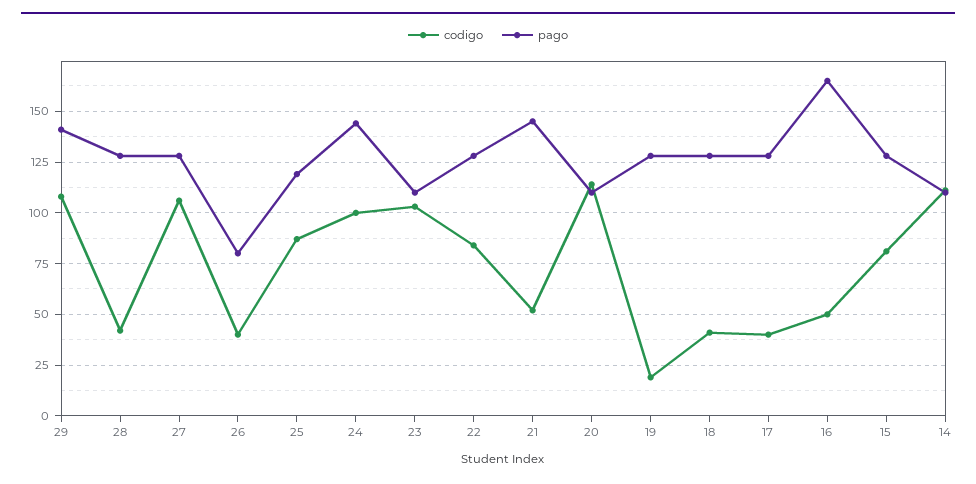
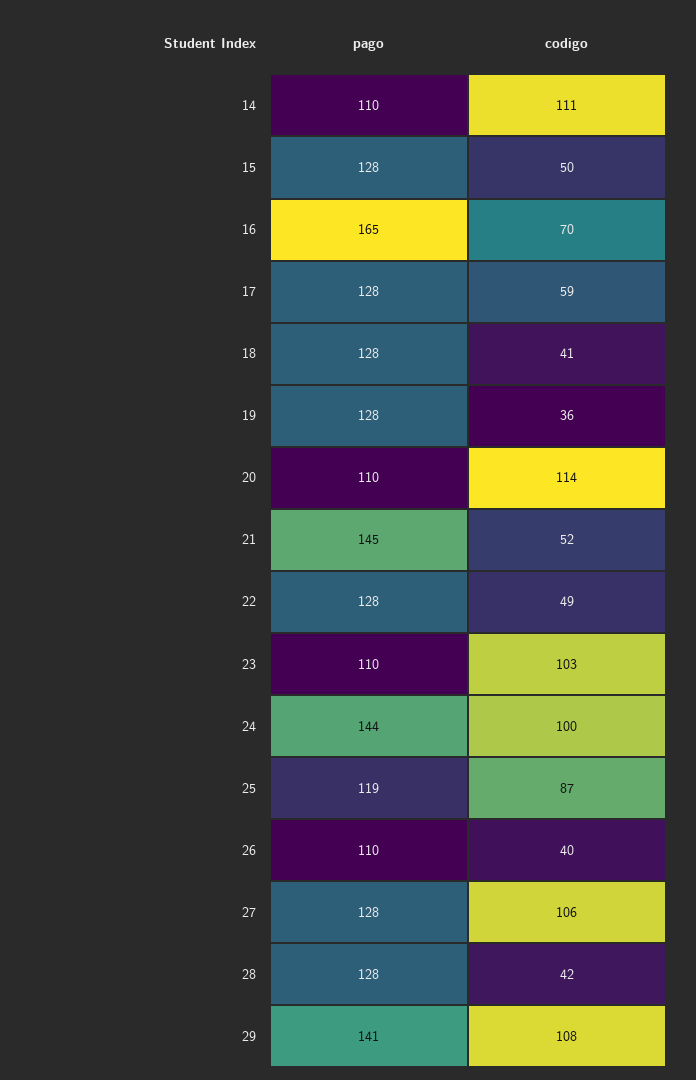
pago, 26: 80 -> 110
codigo, 22: 85 -> 49
codigo, 19: 20 -> 36
codigo, 17: 40 -> 59
codigo, 16: 50 -> 70
codigo, 15: 80 -> 50

